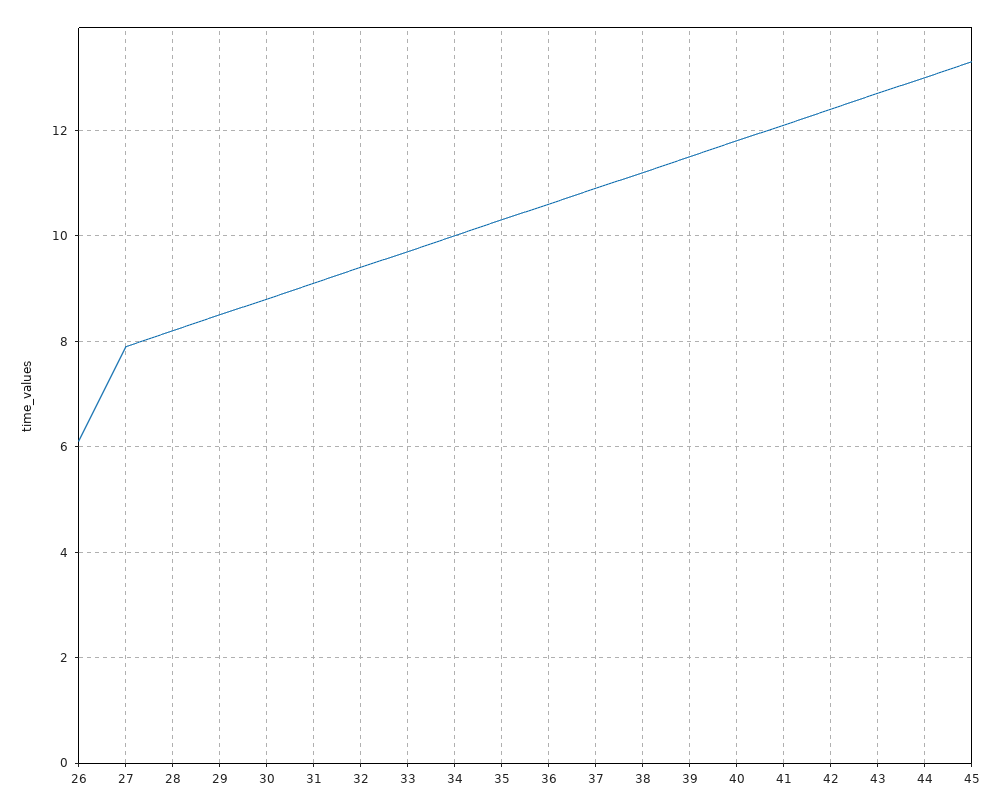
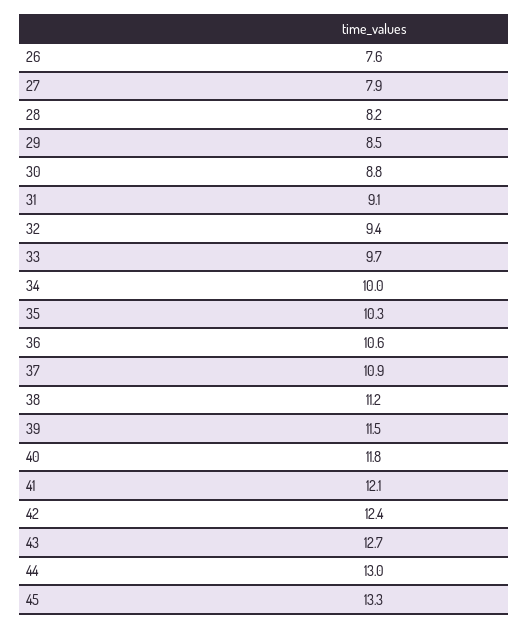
26: 6 -> 7.6

